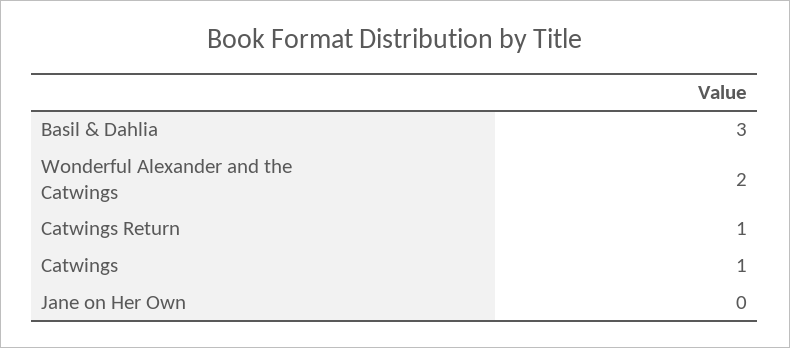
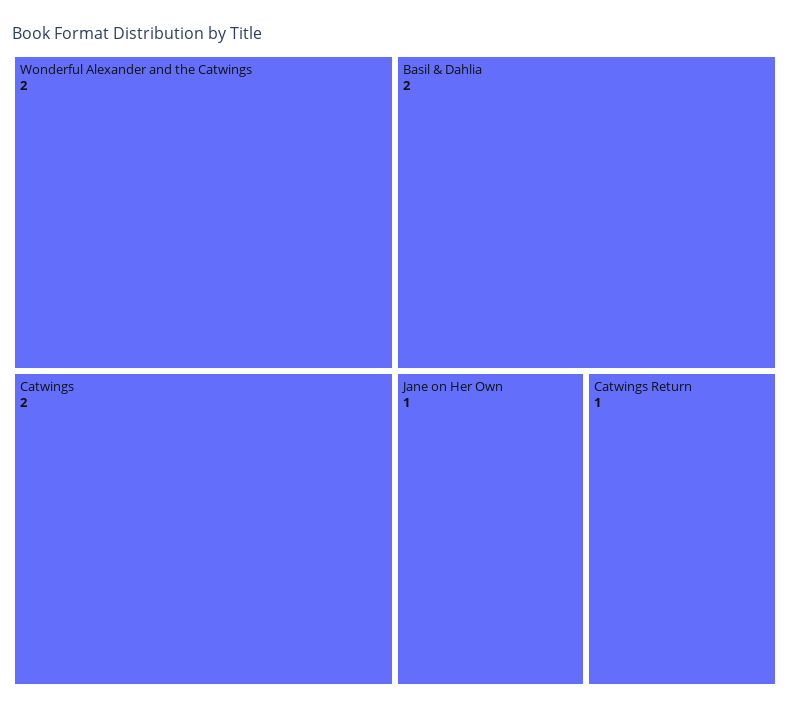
Basil & Dahlia: 3 -> 2
Catwings: 1 -> 2
Jane on Her Own: 0 -> 1

